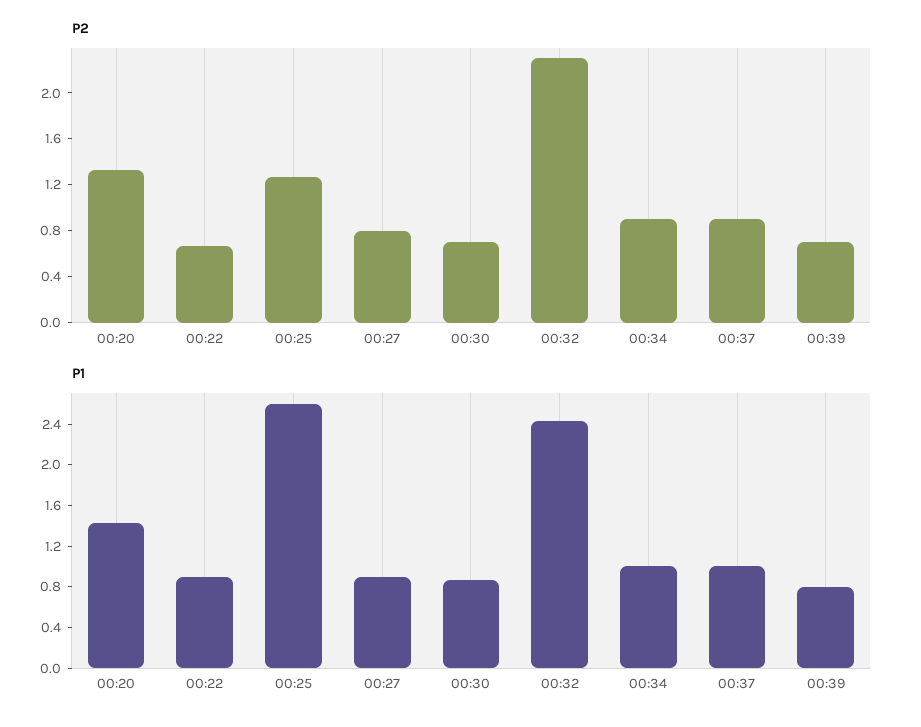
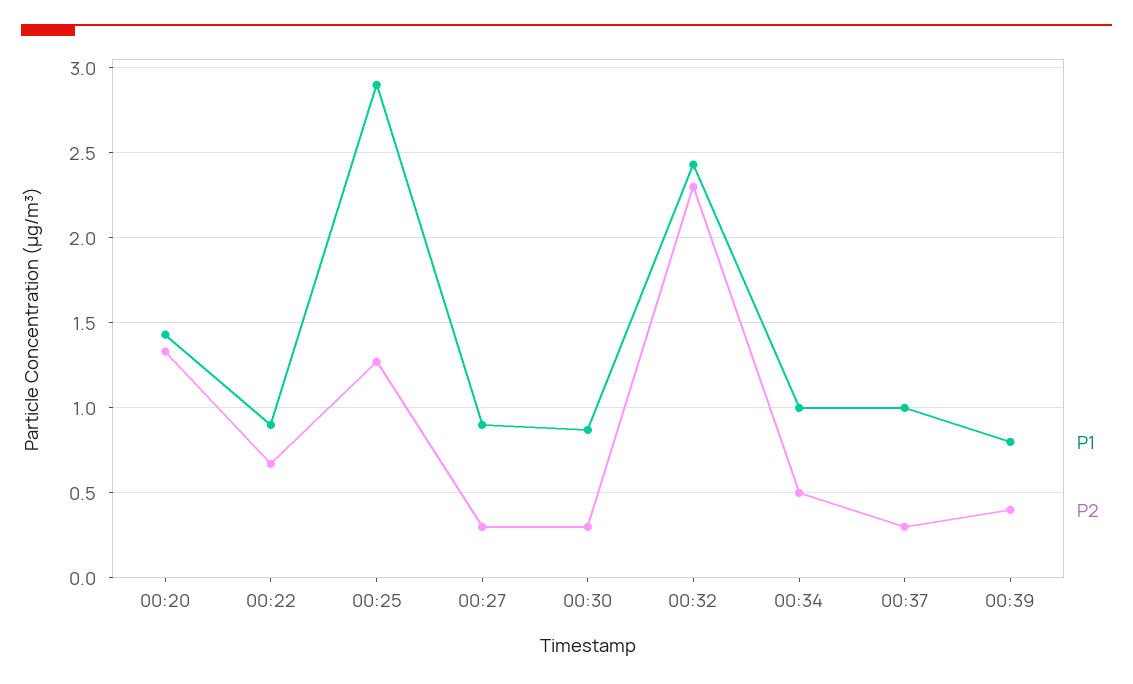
P2, 00:27: 0.8 -> 0.3
P2, 00:30: 0.7 -> 0.3
P2, 00:34: 0.9 -> 0.5
P2, 00:37: 0.9 -> 0.3
P2, 00:39: 0.7 -> 0.4
P1, 00:25: 2.6 -> 2.9

